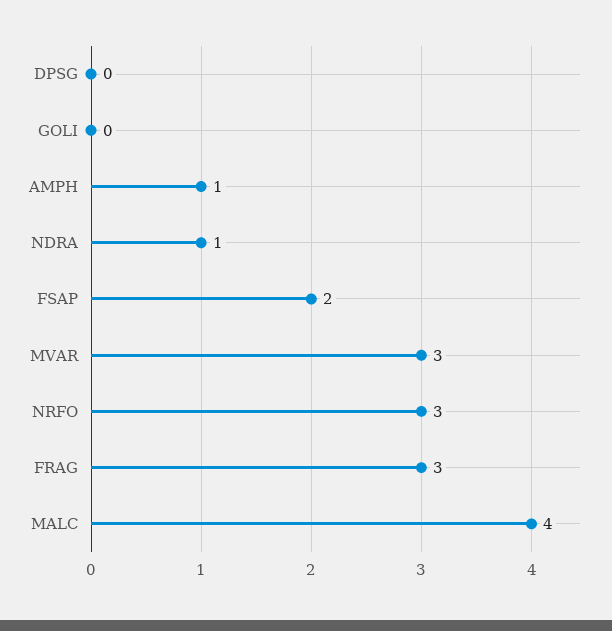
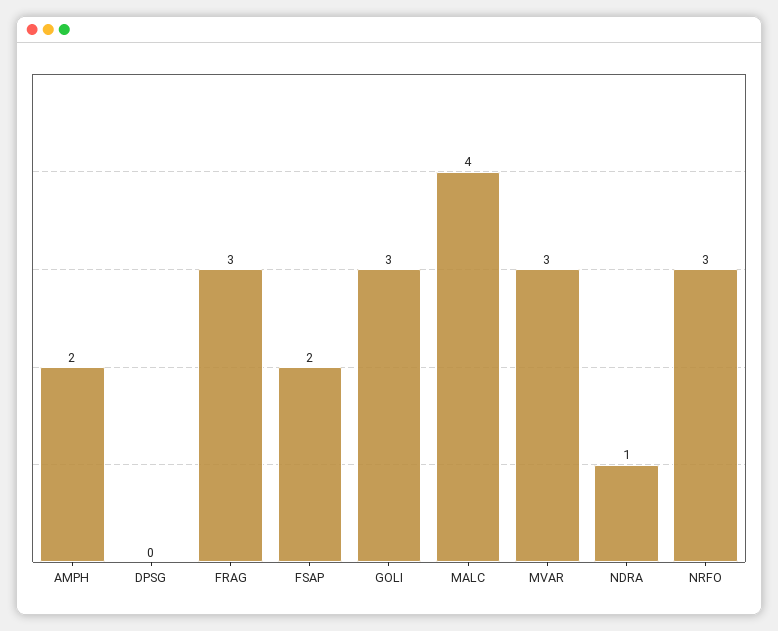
GOLI: 0 -> 3
AMPH: 1 -> 2

